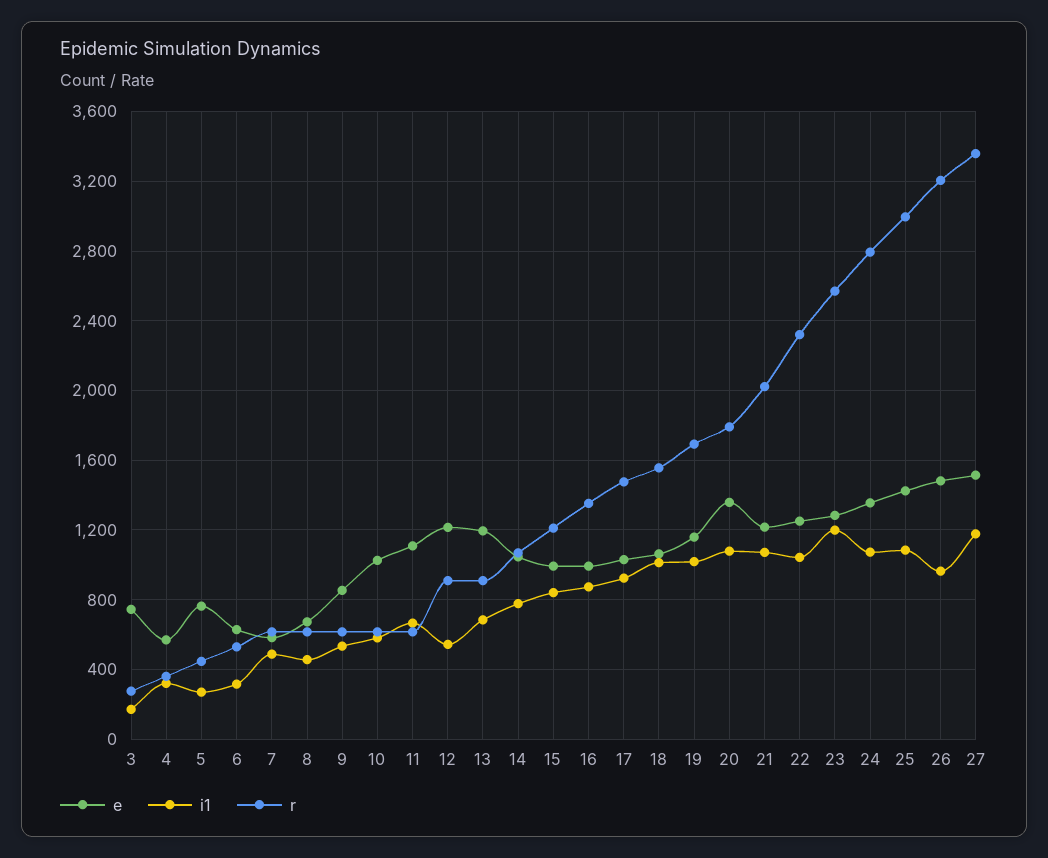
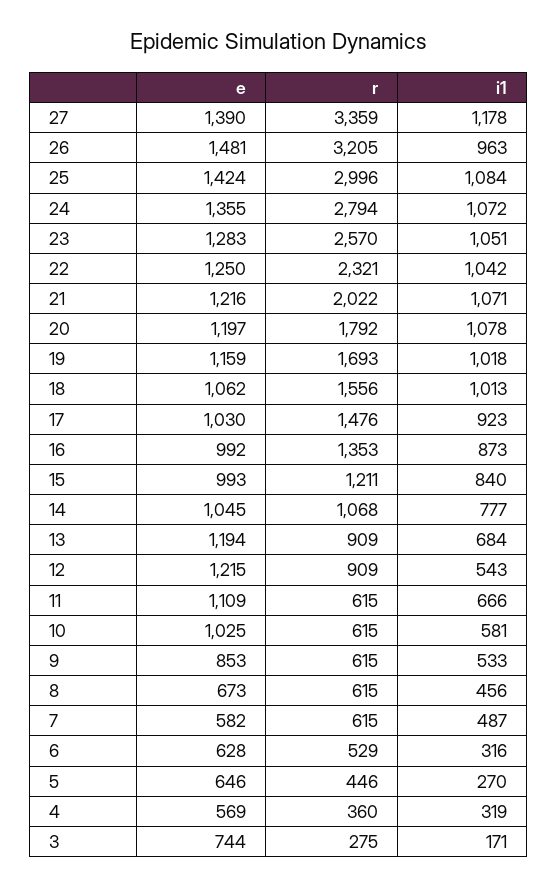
e, 5: 750 -> 646
e, 20: 1350 -> 1197
i1, 23: 1200 -> 1051
e, 27: 1500 -> 1390

